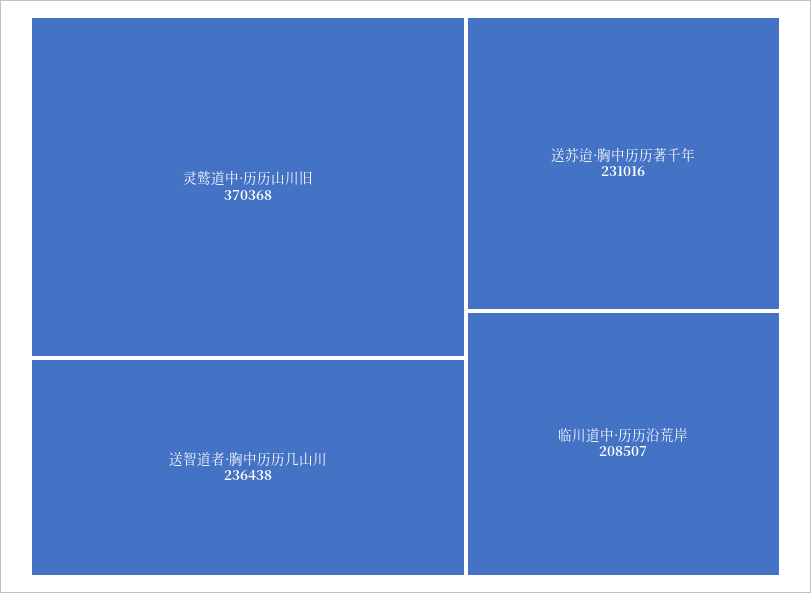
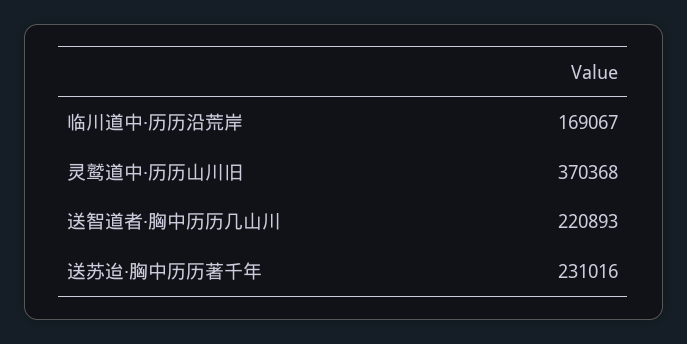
送智道者·胸中历历几山川: 236438 -> 220893
临川道中·历历沿荒岸: 208507 -> 169067

